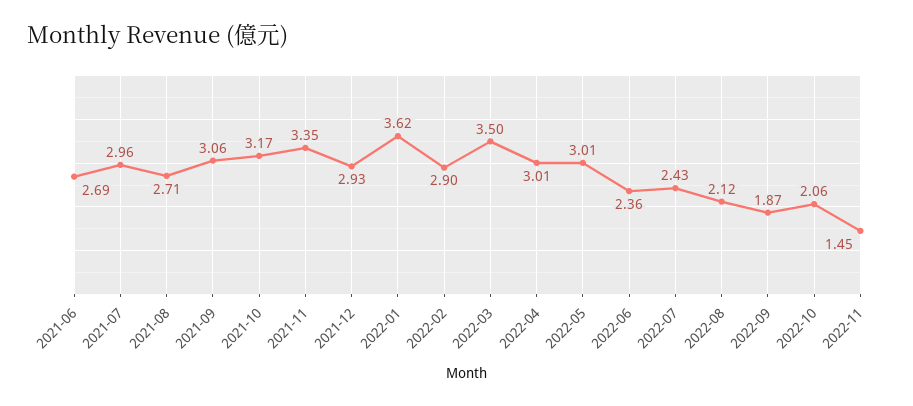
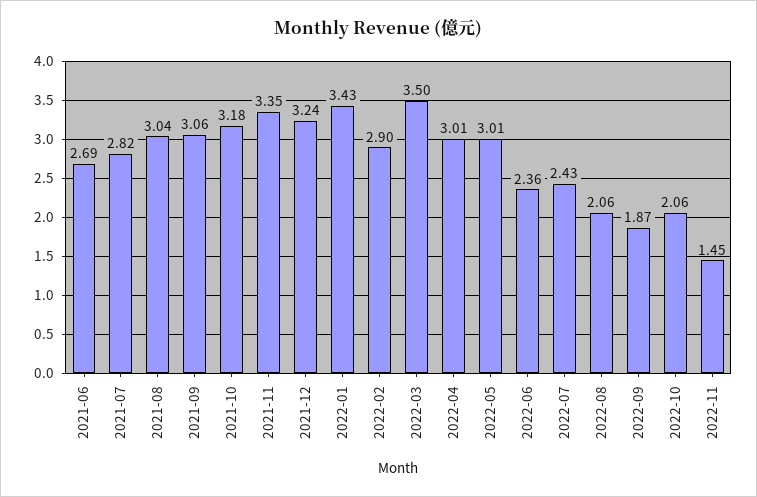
2021-07: 2.96 -> 2.82
2021-08: 2.71 -> 3.04
2021-10: 3.17 -> 3.18
2021-12: 2.93 -> 3.24
2022-01: 3.62 -> 3.43
2022-08: 2.12 -> 2.06

